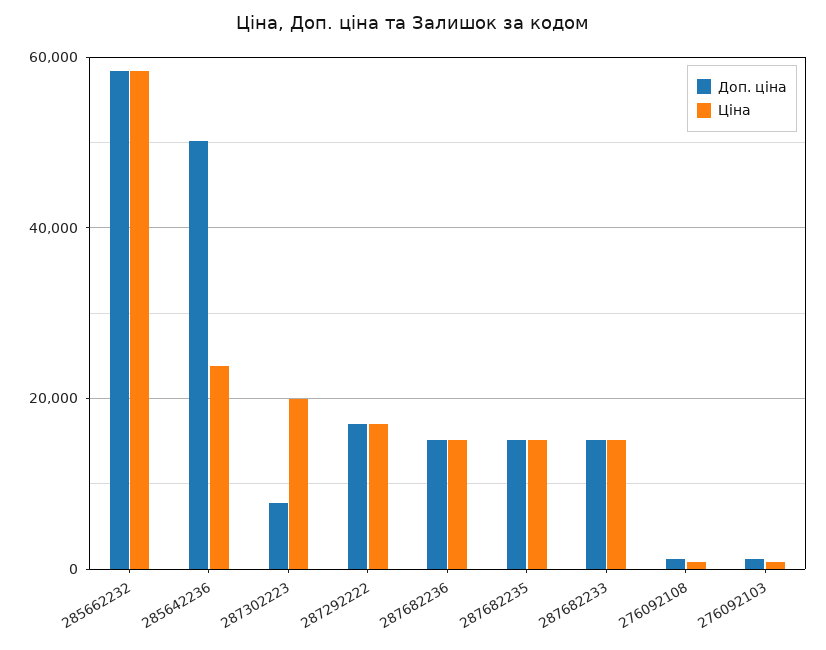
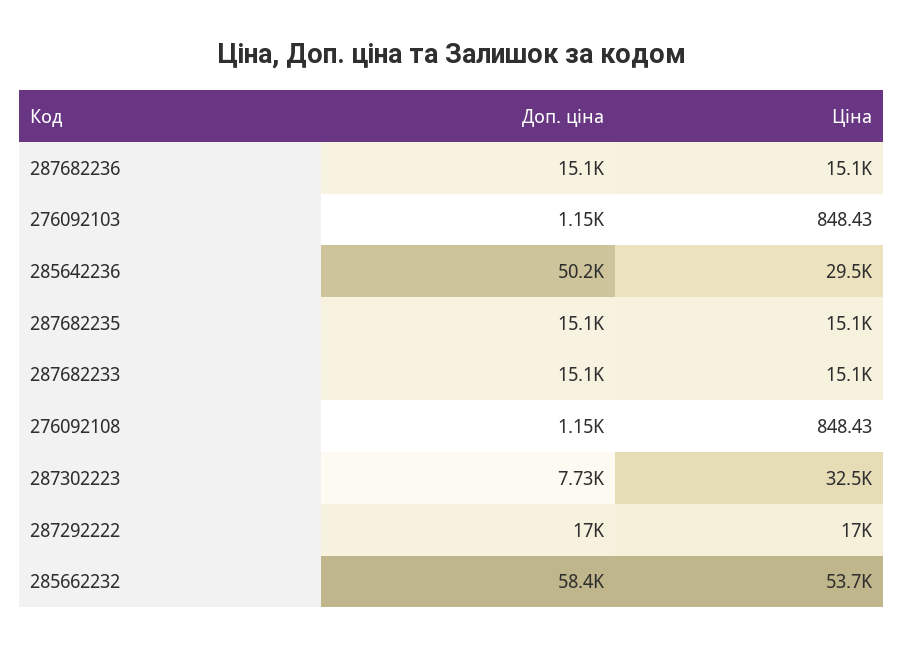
Ціна, 285662232: 58000 -> 53700
Ціна, 285642236: 24000 -> 29500
Ціна, 287302223: 20000 -> 32500

